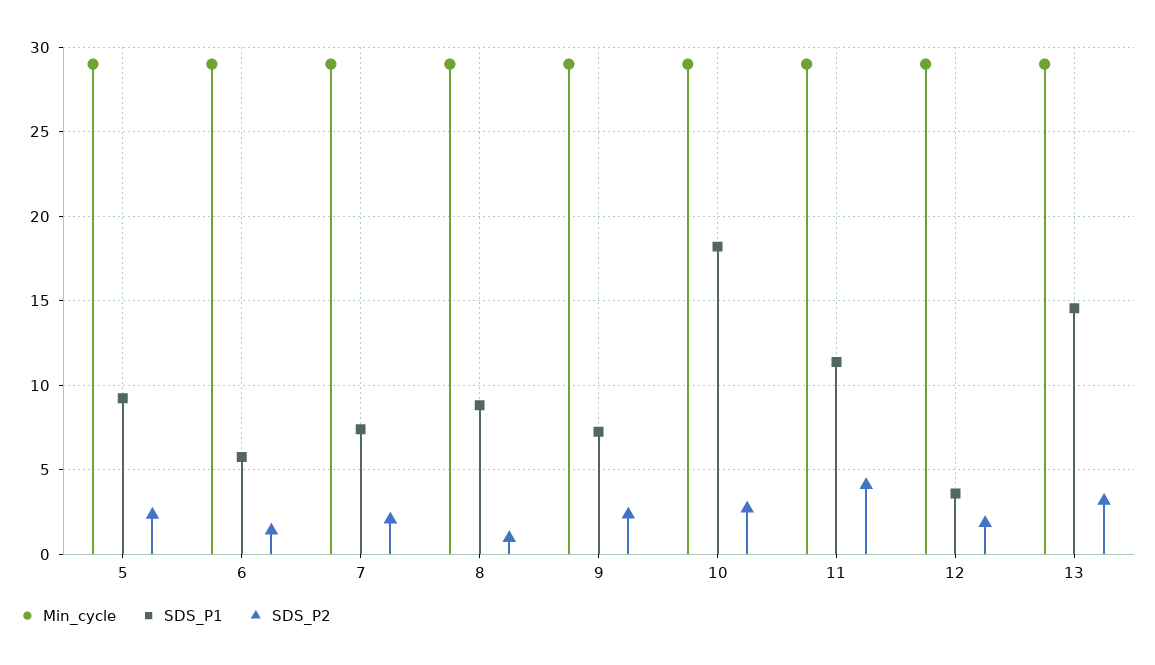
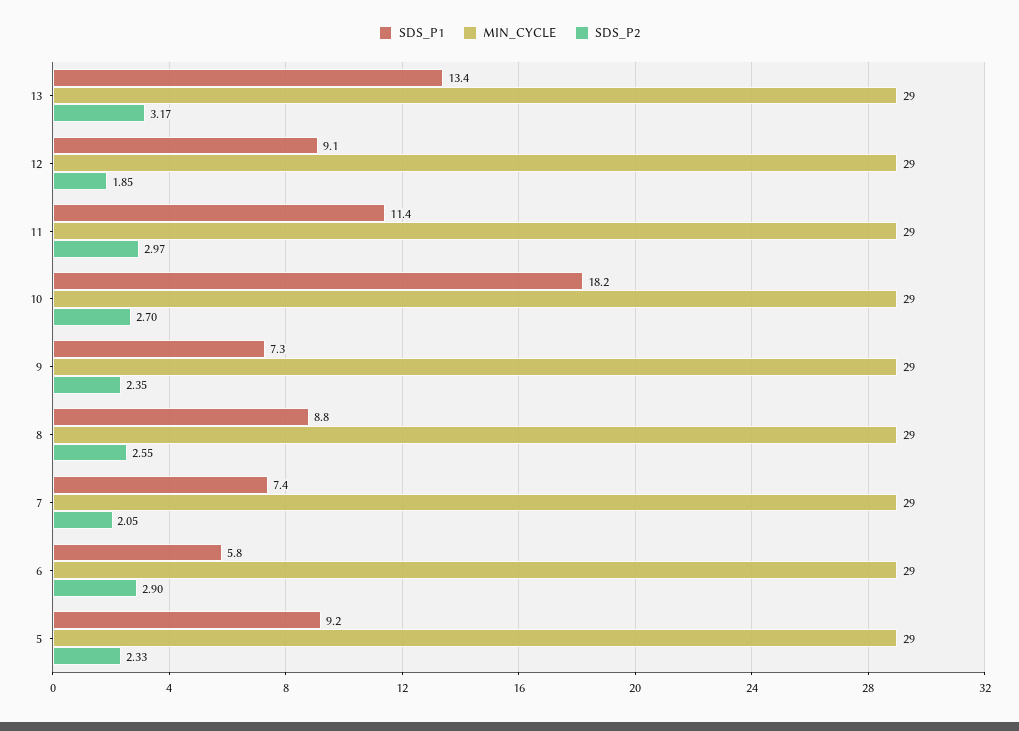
SDS_P2, 6: 1.5 -> 2.9
SDS_P2, 8: 1 -> 2.55
SDS_P2, 11: 4 -> 2.97
SDS_P1, 12: 3.5 -> 9.1
SDS_P1, 13: 14.5 -> 13.4

